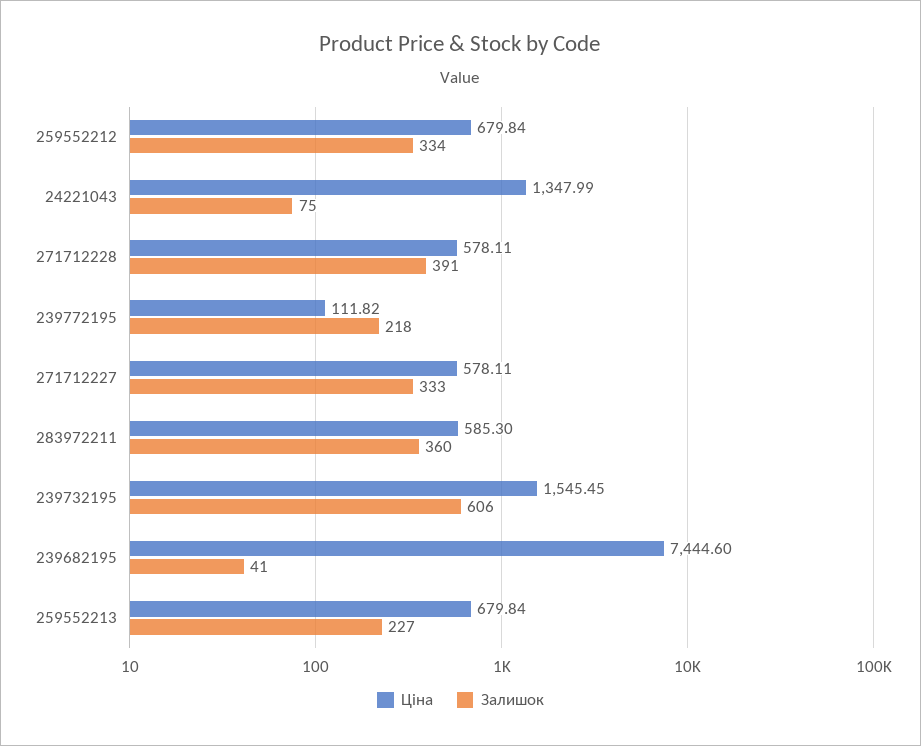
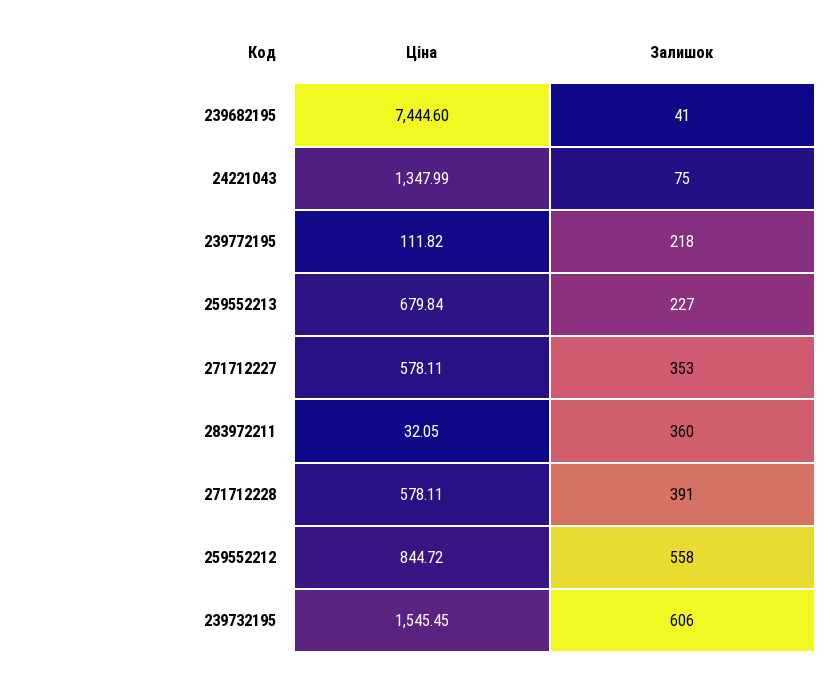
Ціна, 259552212: 679.84 -> 844.72
Залишок, 259552212: 334 -> 558
Залишок, 271712227: 333 -> 353
Ціна, 283972211: 585.3 -> 32.05

